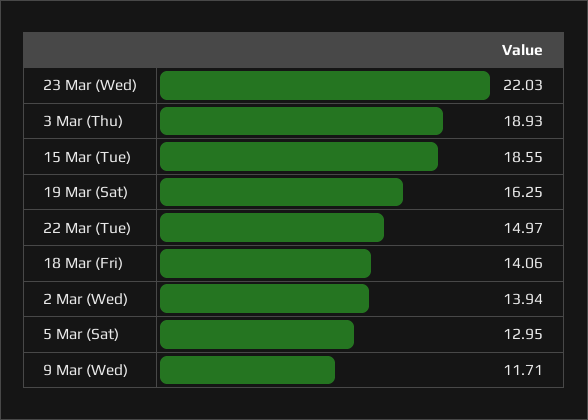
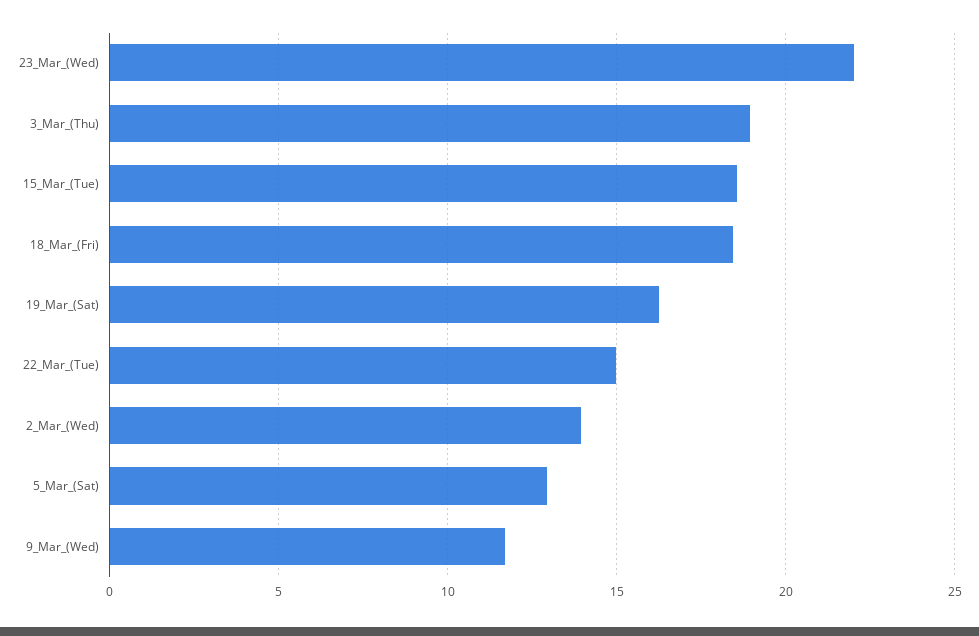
18 Mar (Fri): 14.06 -> 18.5

